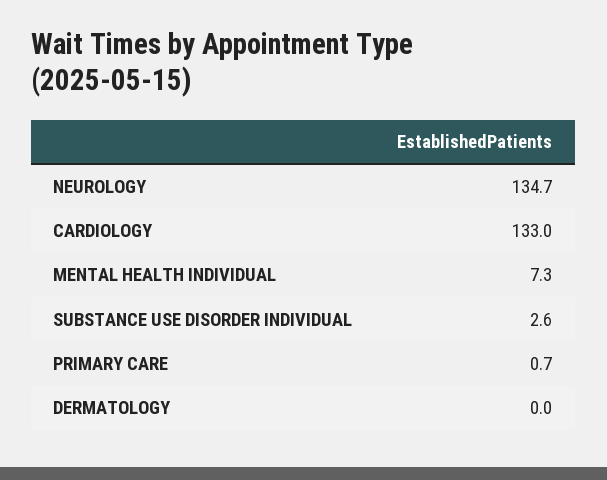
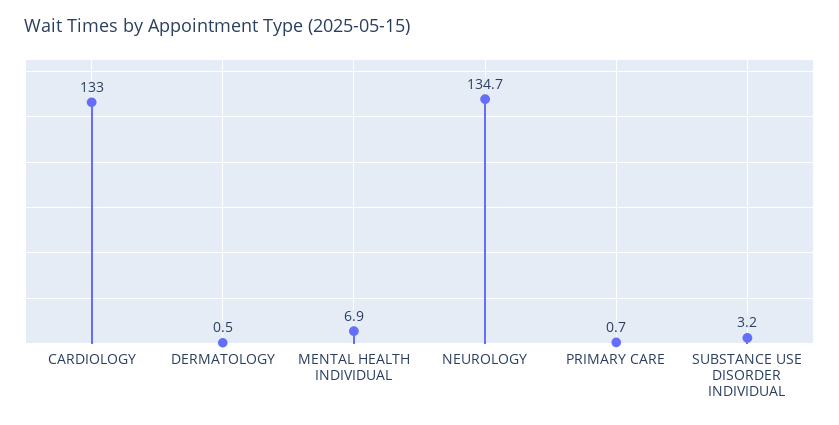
MENTAL HEALTH INDIVIDUAL: 7.3 -> 6.9
SUBSTANCE USE DISORDER INDIVIDUAL: 2.6 -> 3.2
DERMATOLOGY: 0 -> 0.5

